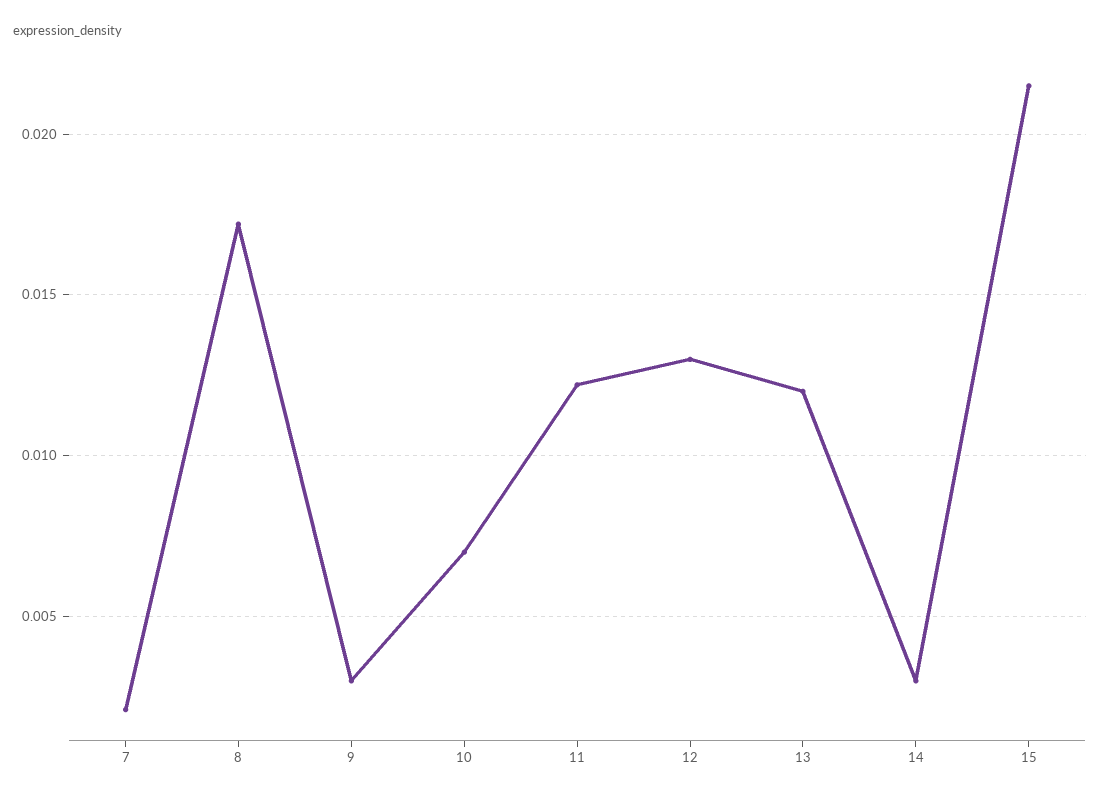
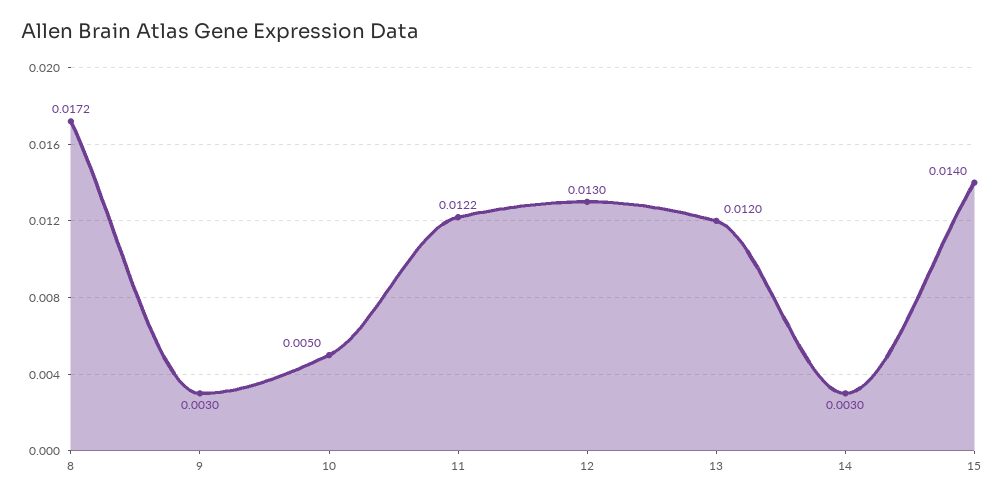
7: 0.002 -> none
10: 0.007 -> 0.005
15: 0.0215 -> 0.014

